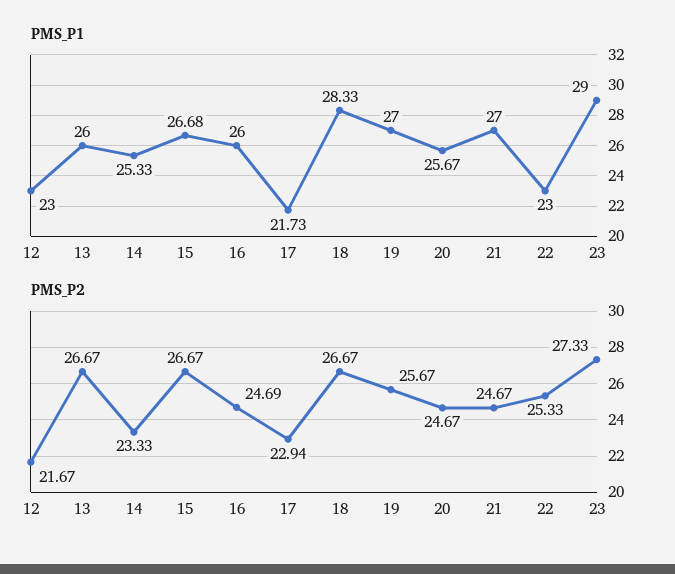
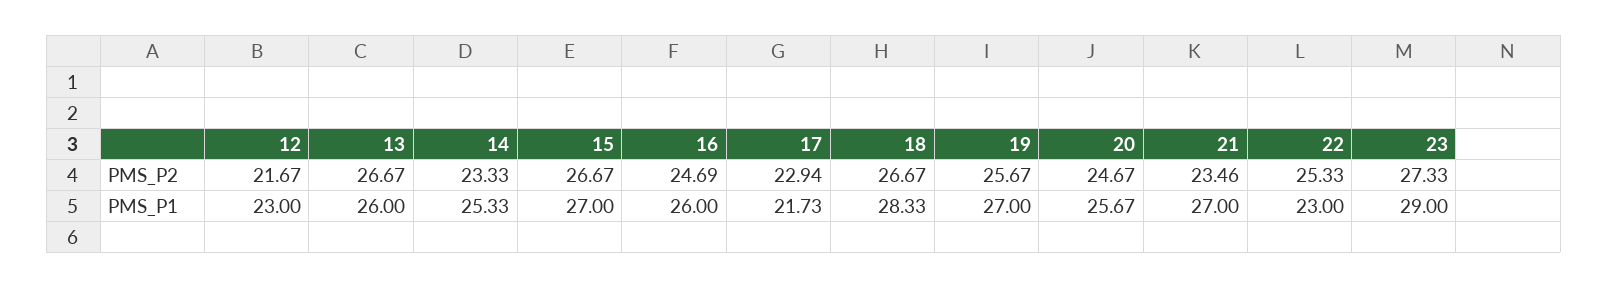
PMS_P1, 15: 26.68 -> 27
PMS_P2, 21: 24.67 -> 23.46

